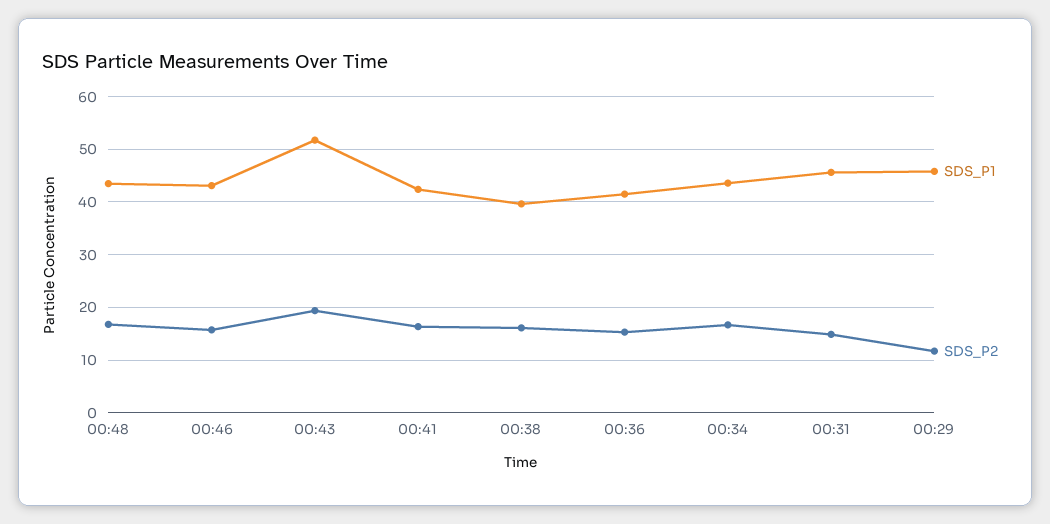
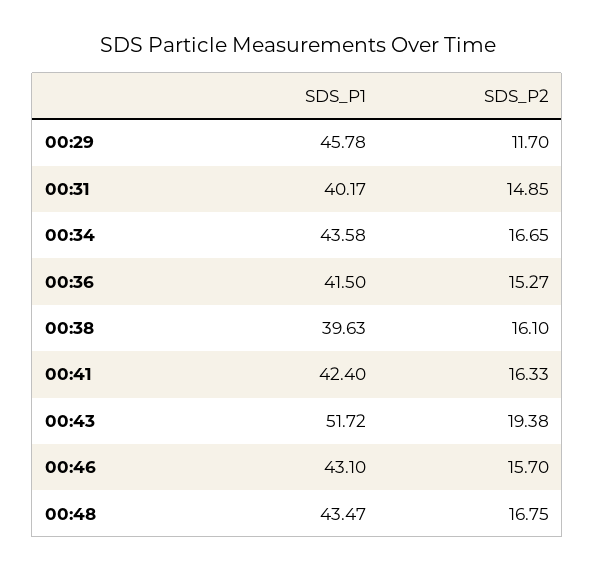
SDS_P1, 00:31: 46 -> 40.17

